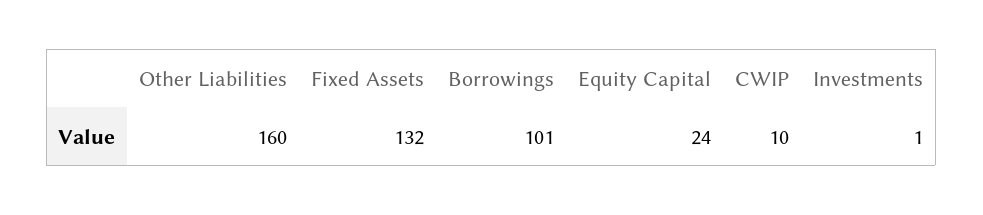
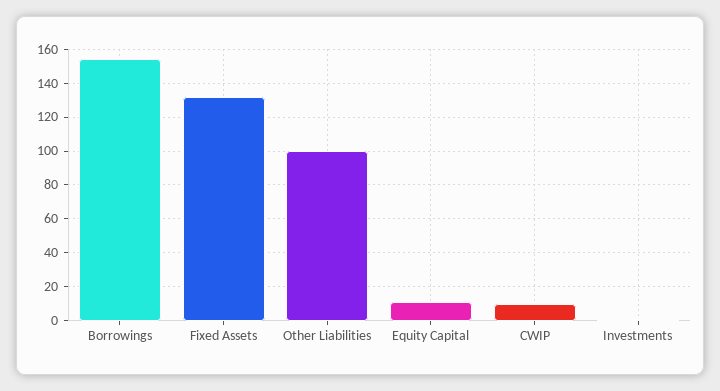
Other Liabilities: 160 -> 100
Borrowings: 101 -> 155
Equity Capital: 24 -> 10

